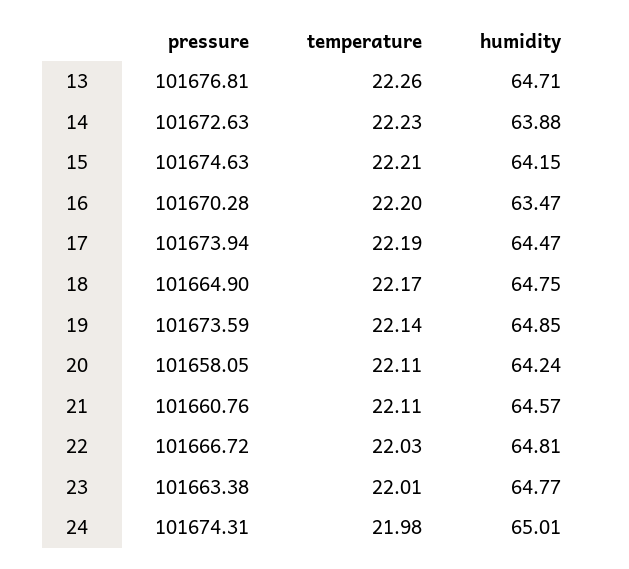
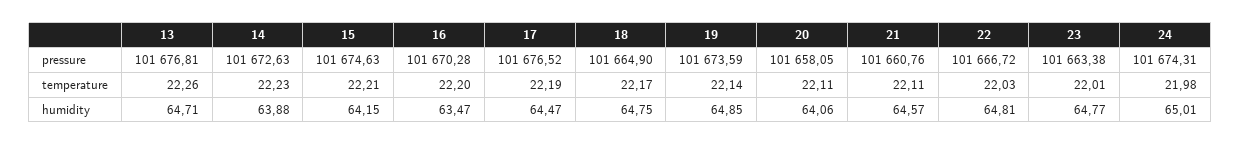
pressure, 17: 101673.94 -> 101676.52
humidity, 20: 64.24 -> 64.06

